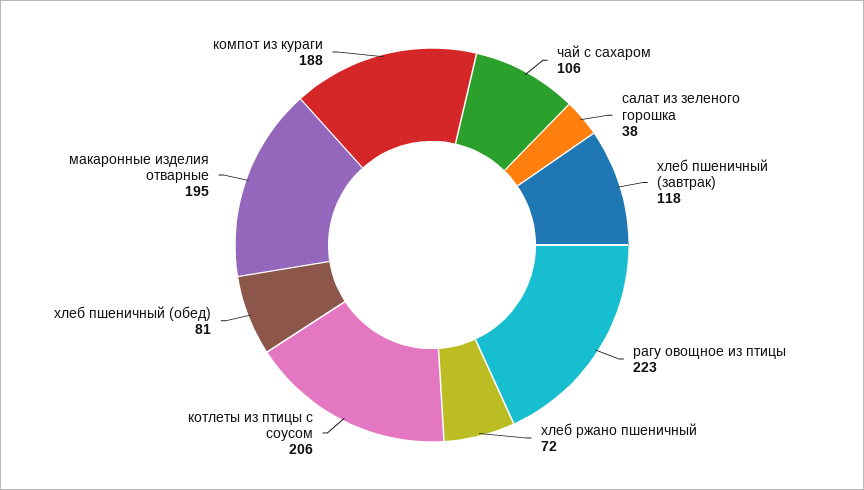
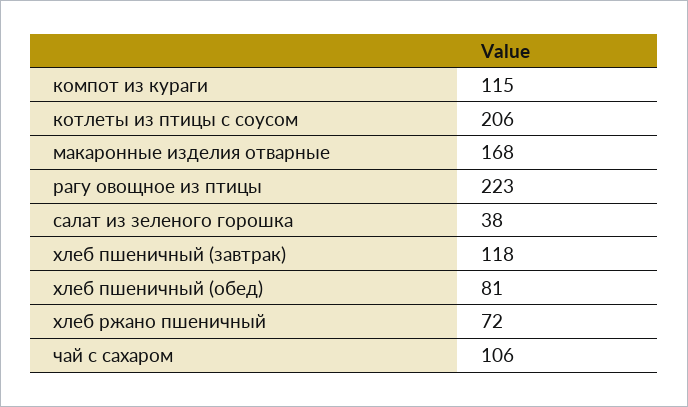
макаронные изделия отварные: 195 -> 168
компот из кураги: 188 -> 115

